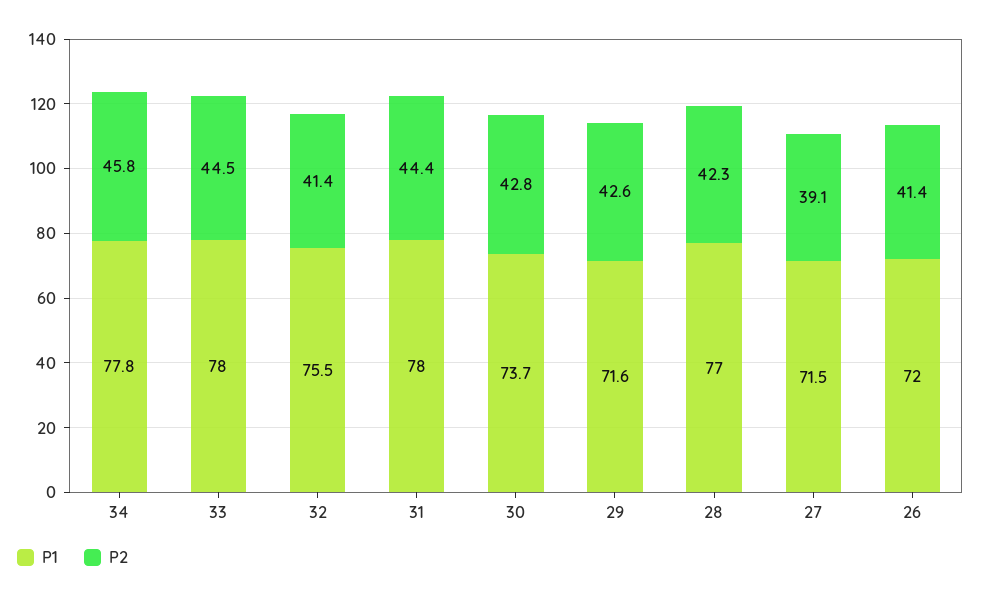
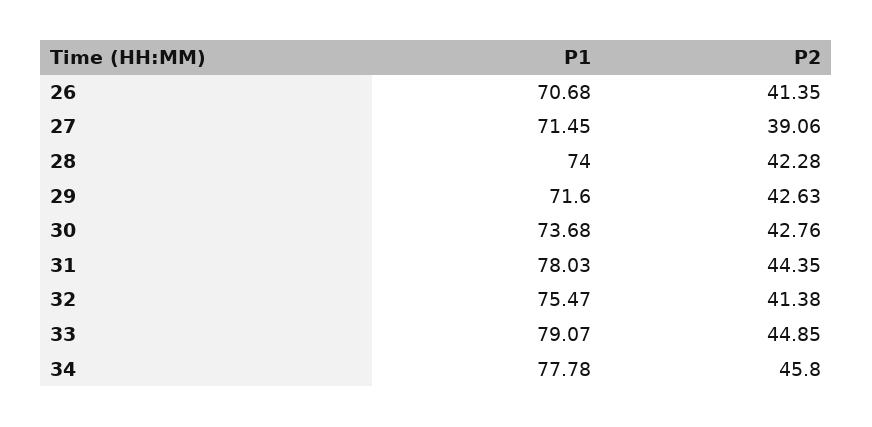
P1, 33: 78 -> 79.07
P2, 33: 44.5 -> 44.85
P1, 28: 77 -> 74
P1, 26: 72 -> 70.68

